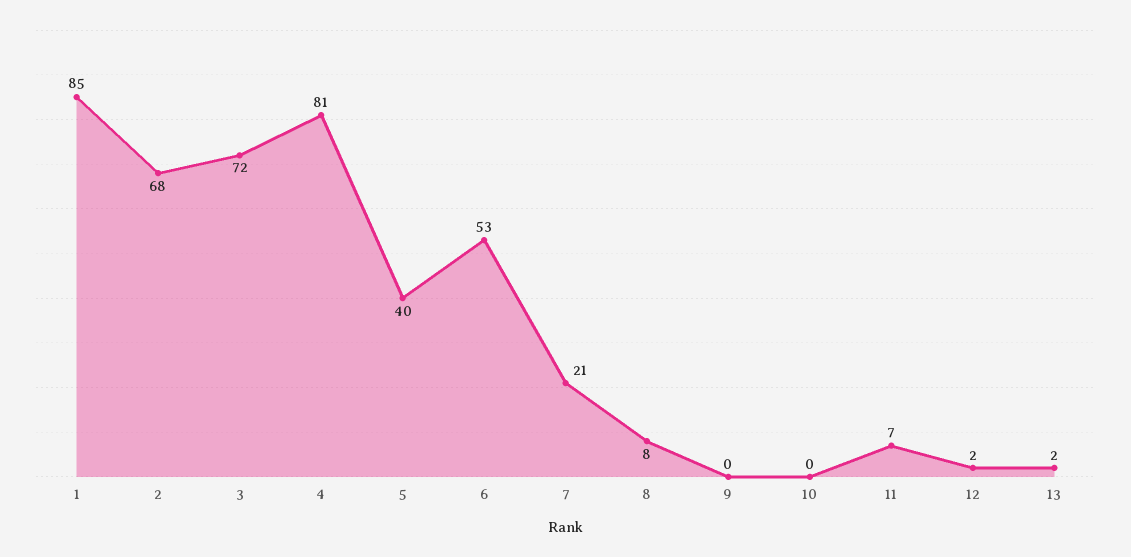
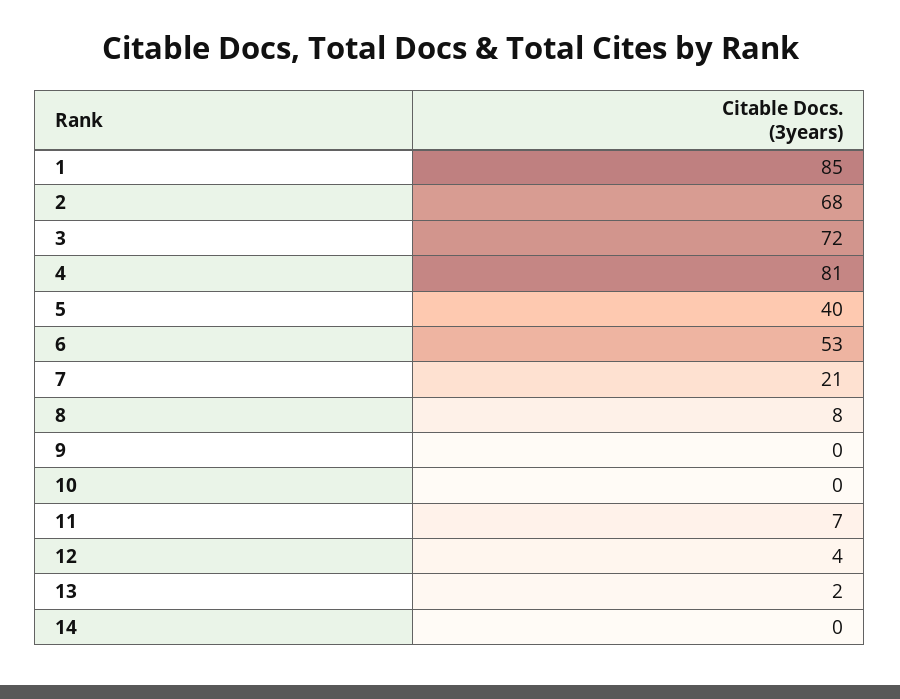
12: 2 -> 4
14: none -> 0

